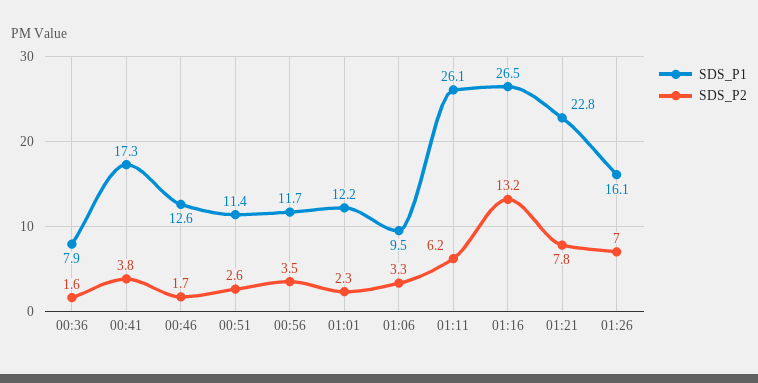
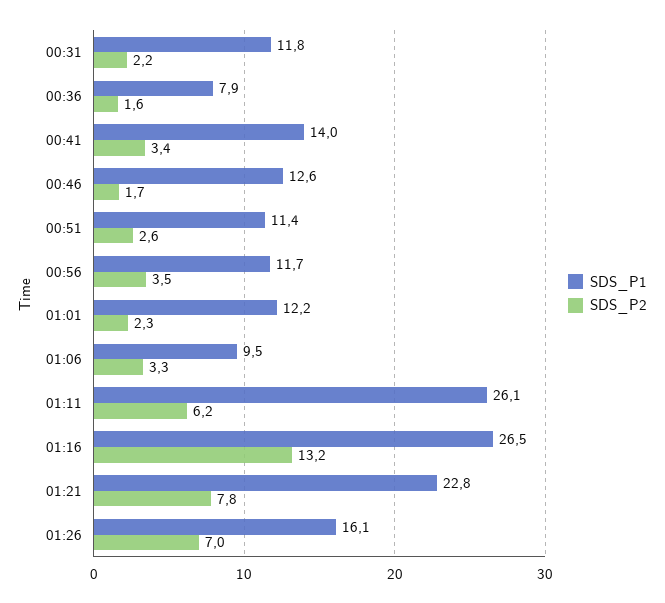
SDS_P1, 00:41: 17.3 -> 14
SDS_P2, 00:41: 3.8 -> 3.4
SDS_P1, 00:31: none -> 11.8
SDS_P2, 00:31: none -> 2.2

